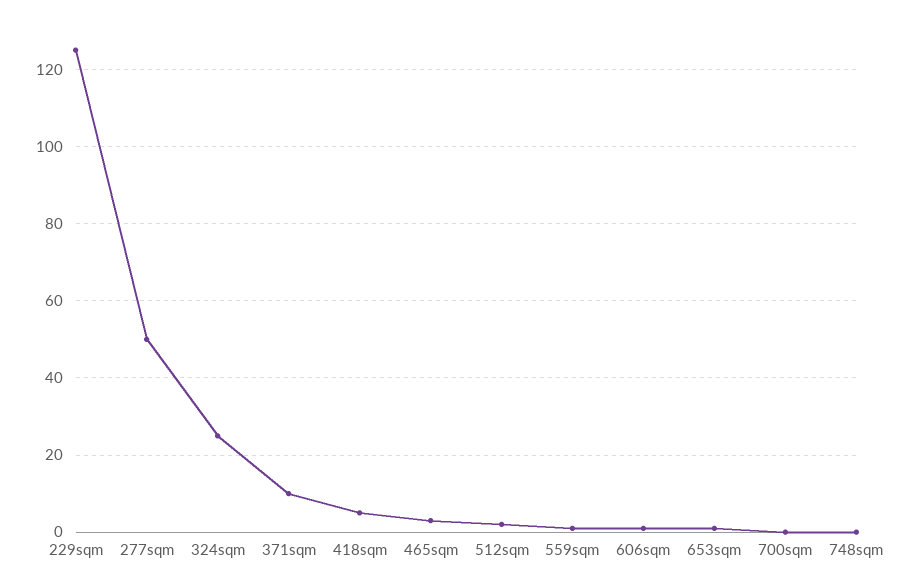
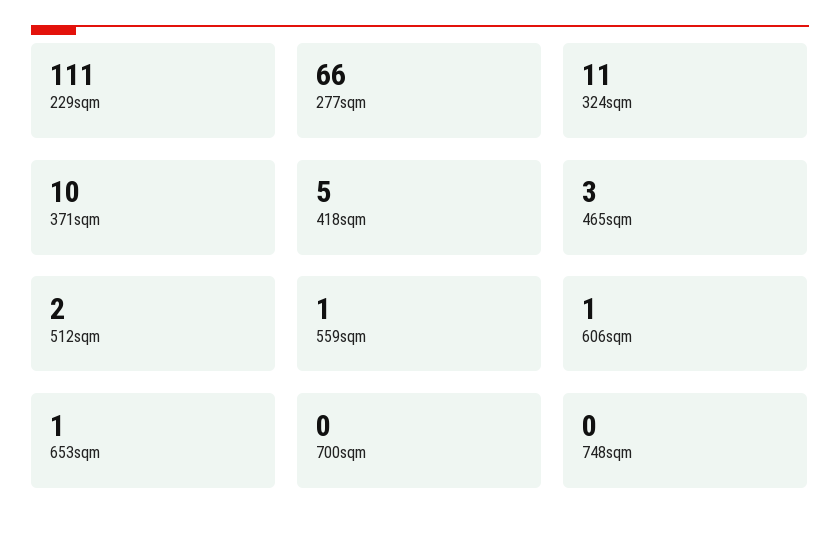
229sqm: 125 -> 111
277sqm: 50 -> 66
324sqm: 25 -> 11

